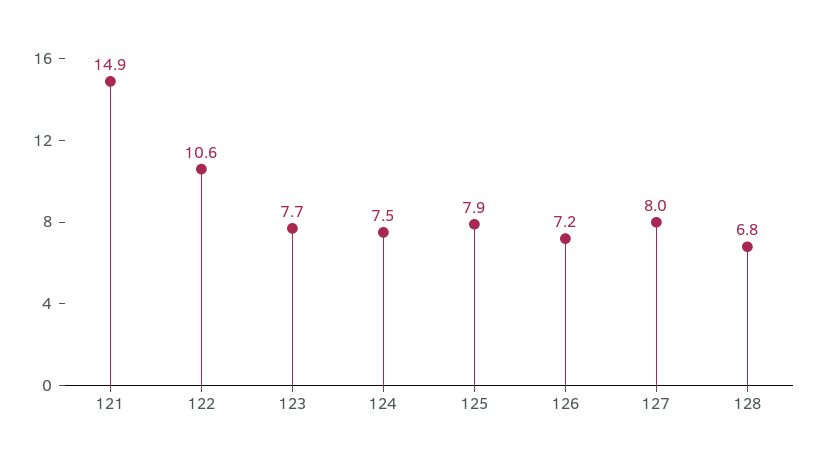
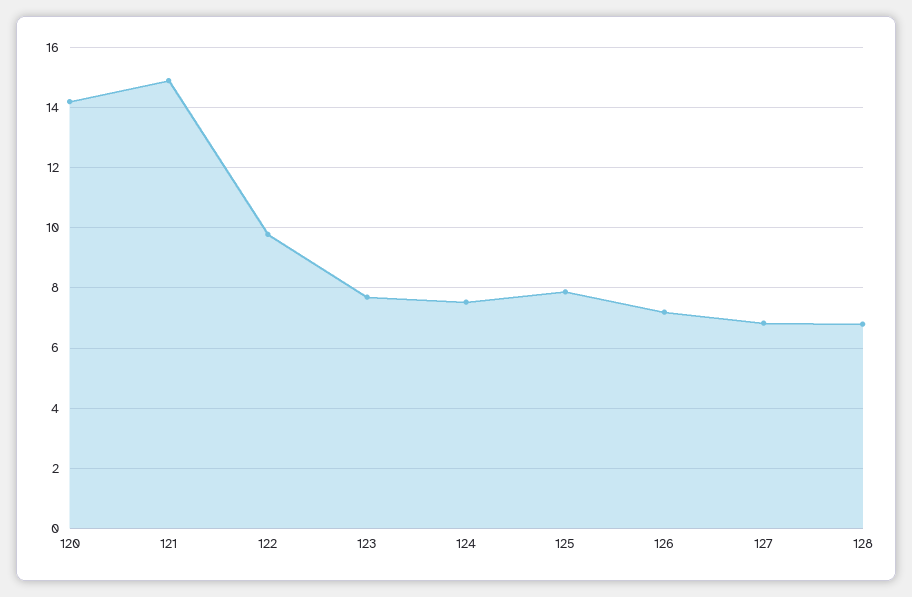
122: 10.6 -> 9.8
127: 8 -> 6.8
120: none -> 14.2

